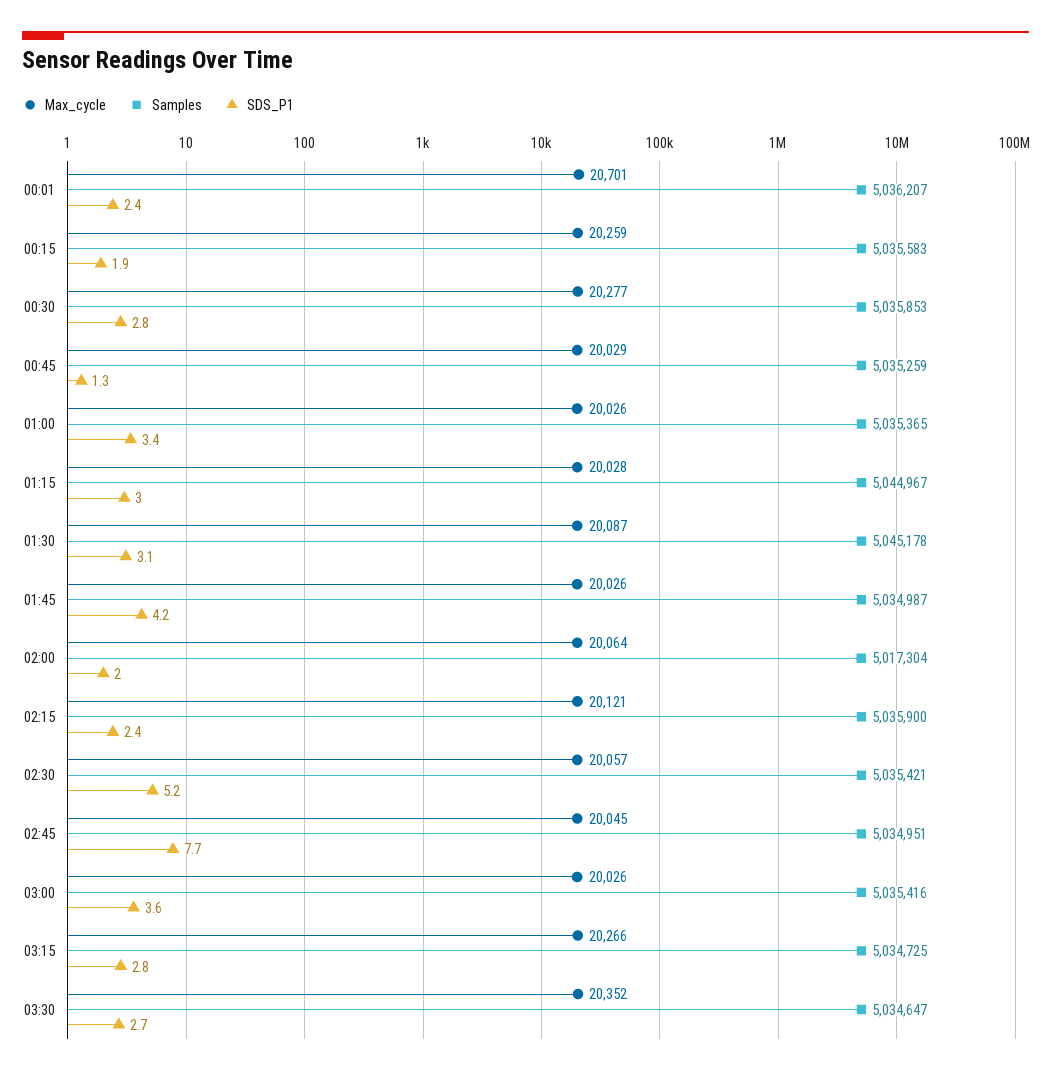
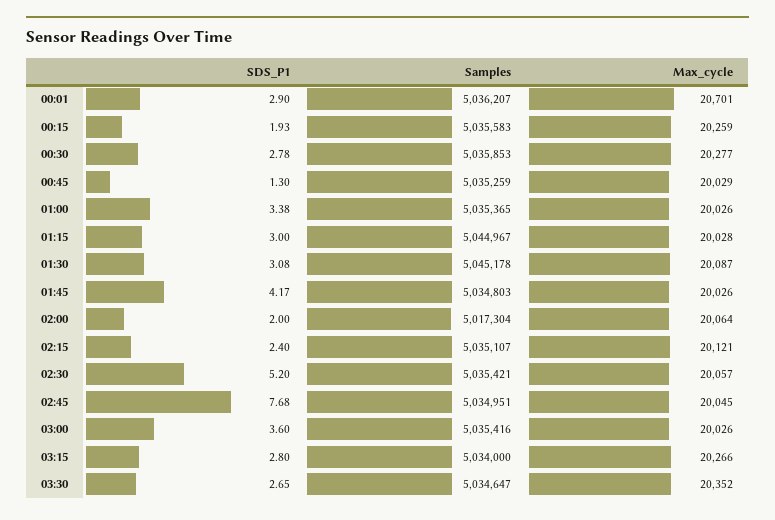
SDS_P1, 00:01: 2.4 -> 2.9
Samples, 01:45: 5034987 -> 5034803
Samples, 02:15: 5035900 -> 5035107
Samples, 03:15: 5034725 -> 5034000

